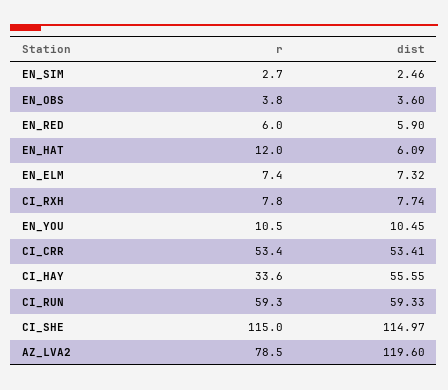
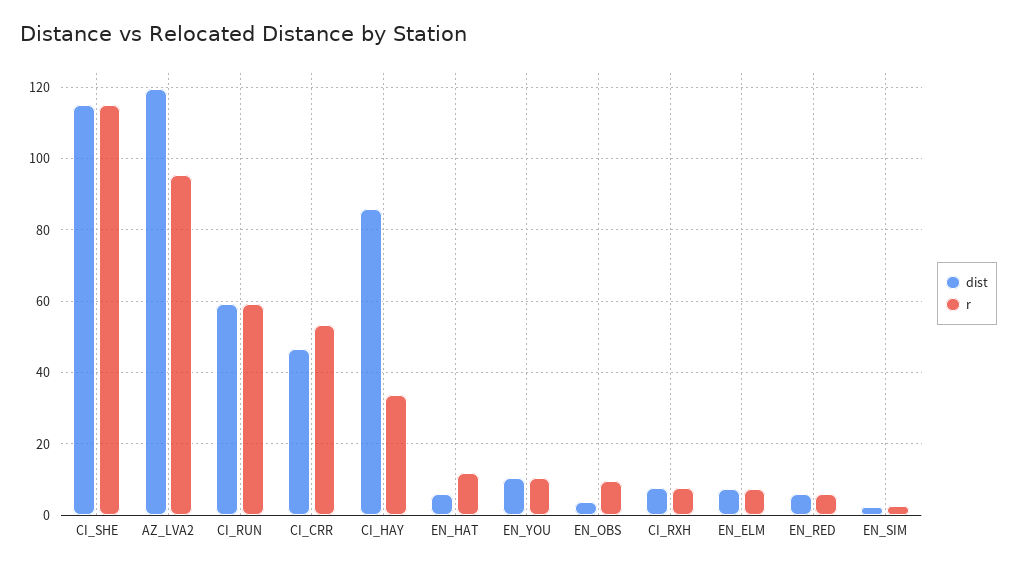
r, EN_OBS: 3.8 -> 10
dist, CI_CRR: 53.41 -> 46
dist, CI_HAY: 55.55 -> 86
r, AZ_LVA2: 78.5 -> 96

